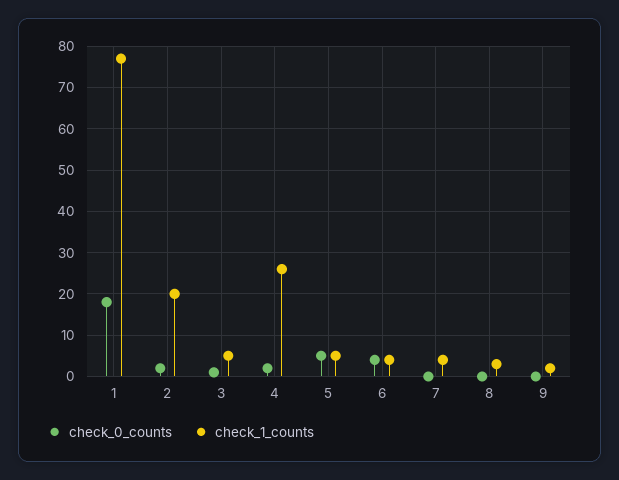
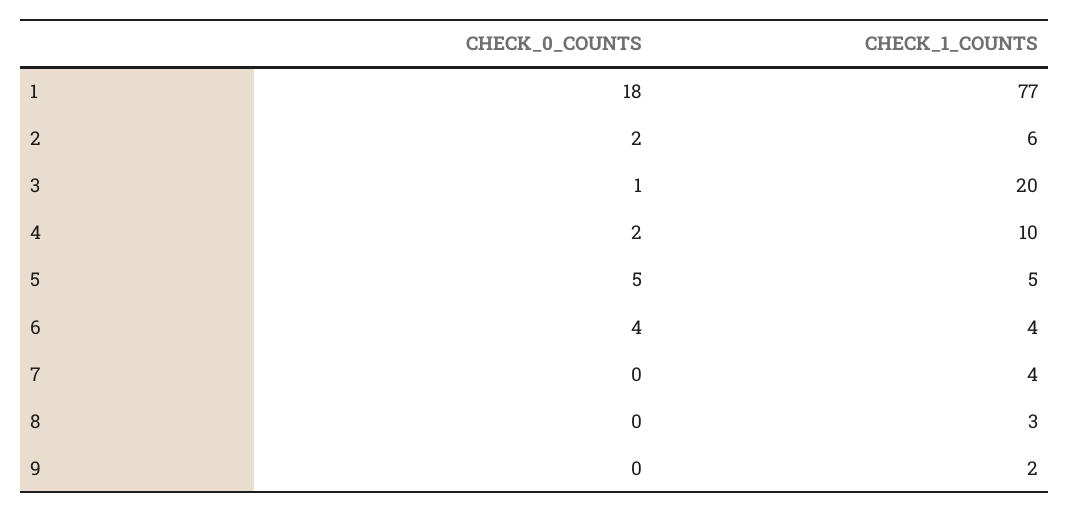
check_1_counts, 2: 20 -> 6
check_1_counts, 3: 5 -> 20
check_1_counts, 4: 25 -> 10

